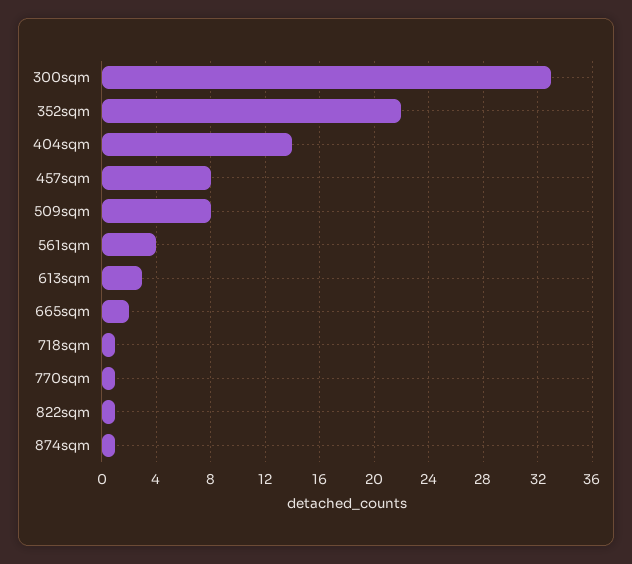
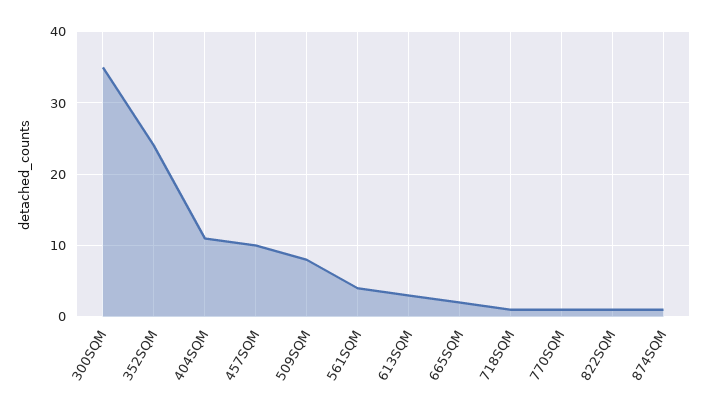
300sqm: 33 -> 35
352sqm: 22 -> 24
404sqm: 14 -> 11
457sqm: 8 -> 10

